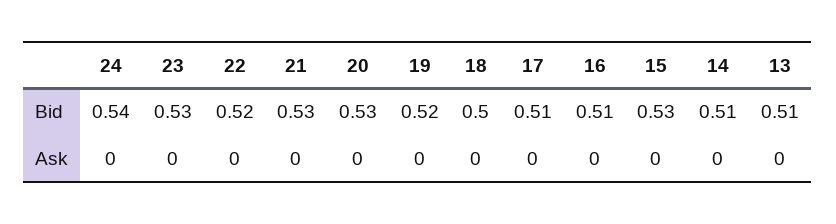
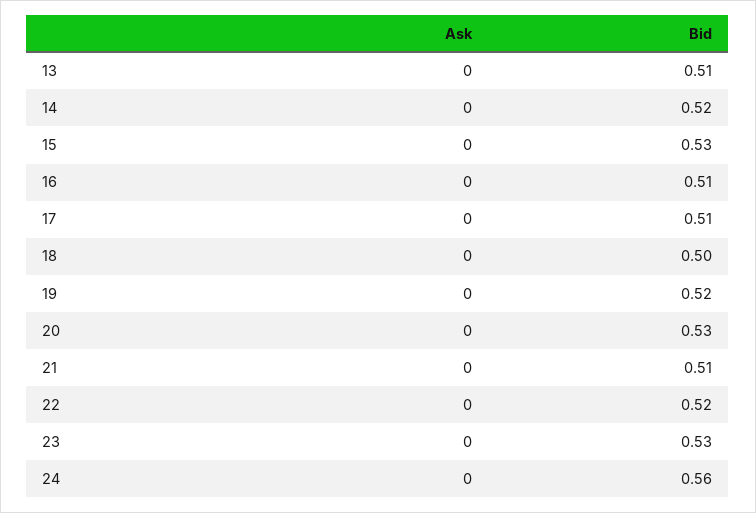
24, Bid: 0.54 -> 0.56
21, Bid: 0.53 -> 0.51
14, Bid: 0.51 -> 0.52

